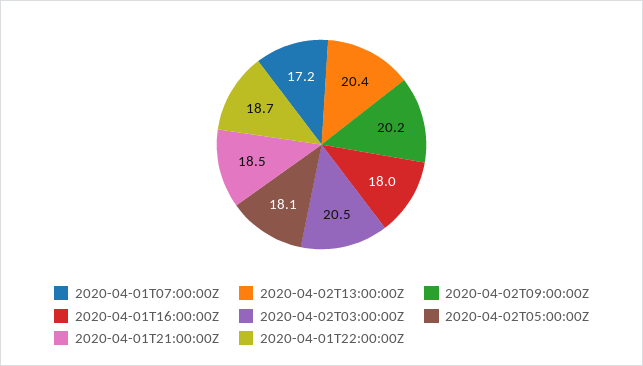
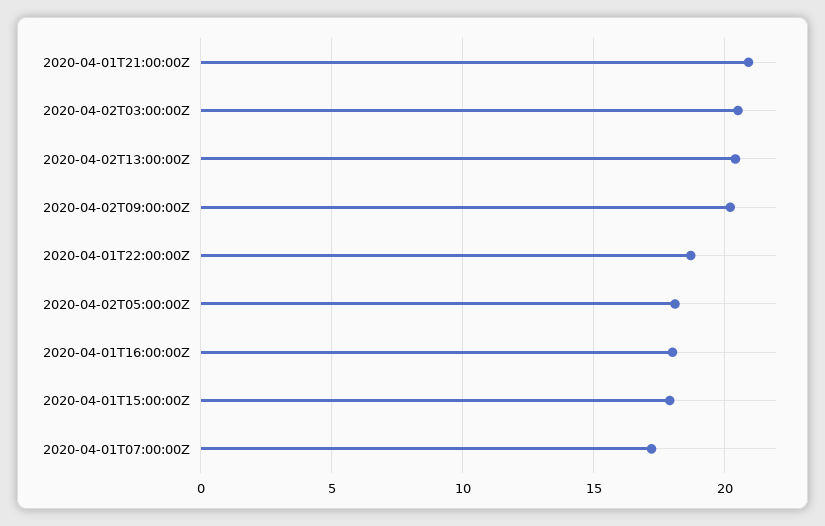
2020-04-01T21:00:00Z: 18.5 -> 21
2020-04-01T15:00:00Z: none -> 18

